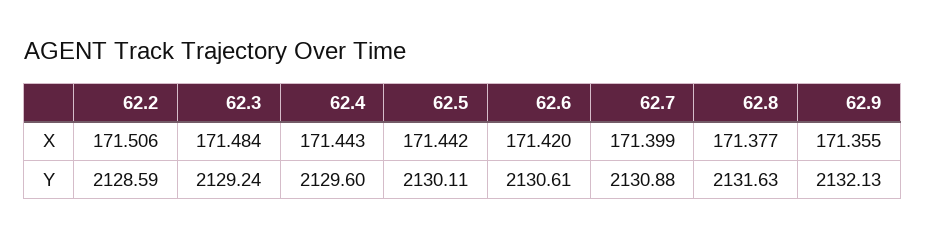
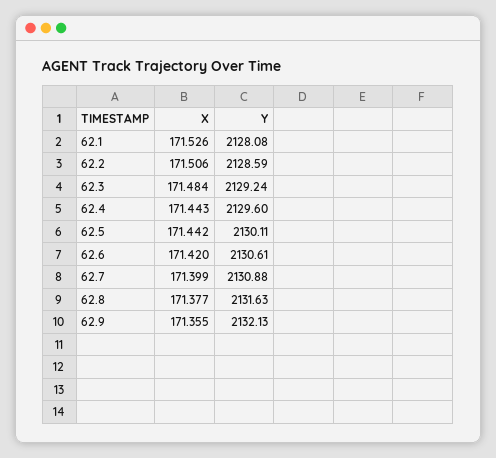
62.1, X: none -> 171.526
62.1, Y: none -> 2128.08

